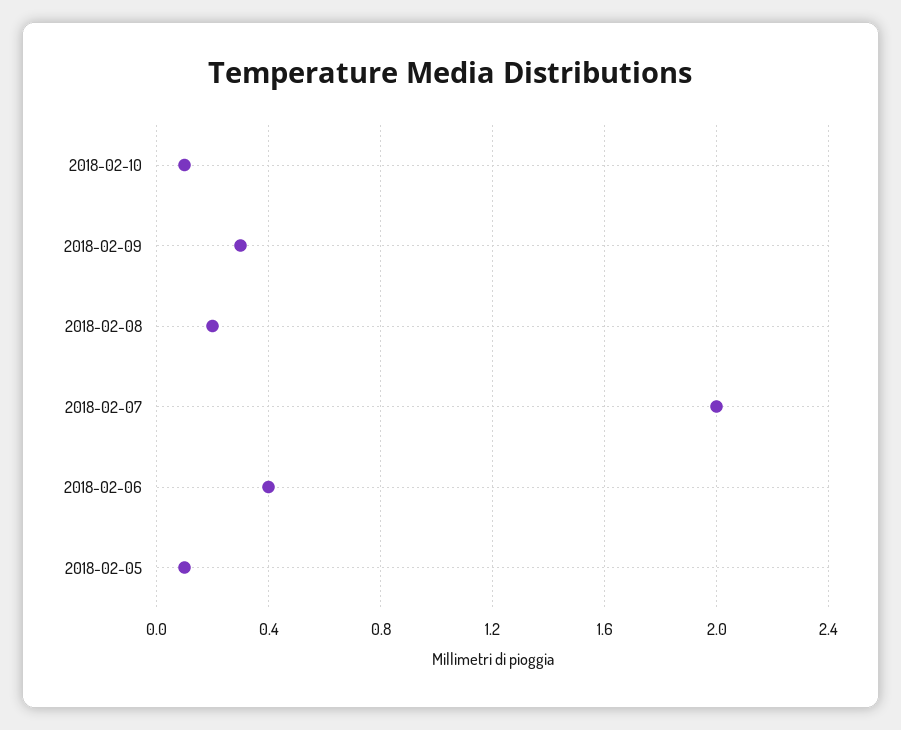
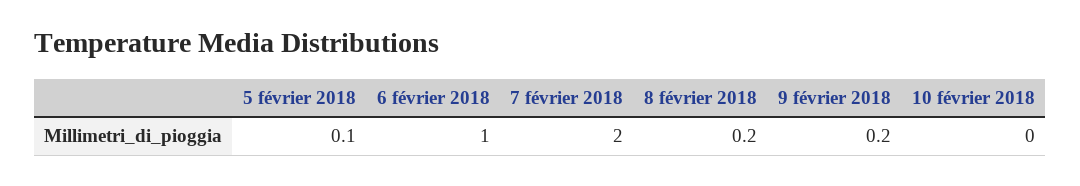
2018-02-10: 0.1 -> 0
2018-02-09: 0.3 -> 0.2
2018-02-06: 0.4 -> 1

